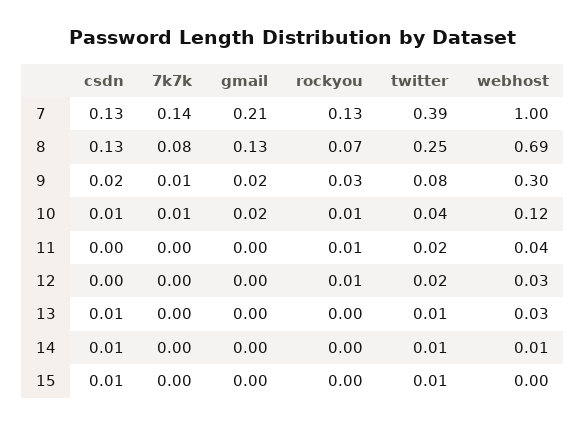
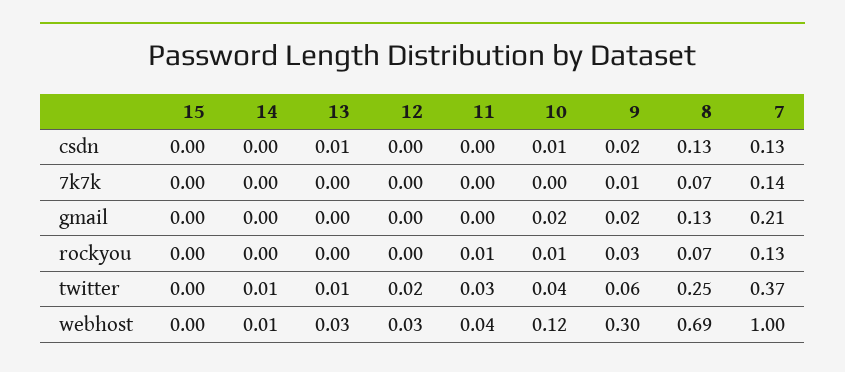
twitter, 7: 0.39 -> 0.37
7k7k, 8: 0.08 -> 0.07
twitter, 9: 0.08 -> 0.06
7k7k, 10: 0.01 -> 0
twitter, 11: 0.02 -> 0.03
rockyou, 12: 0.01 -> 0
csdn, 14: 0.01 -> 0
csdn, 15: 0.01 -> 0
twitter, 15: 0.01 -> 0

